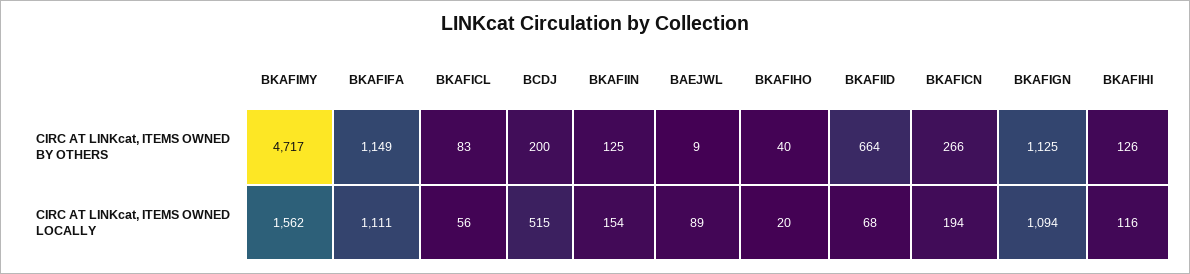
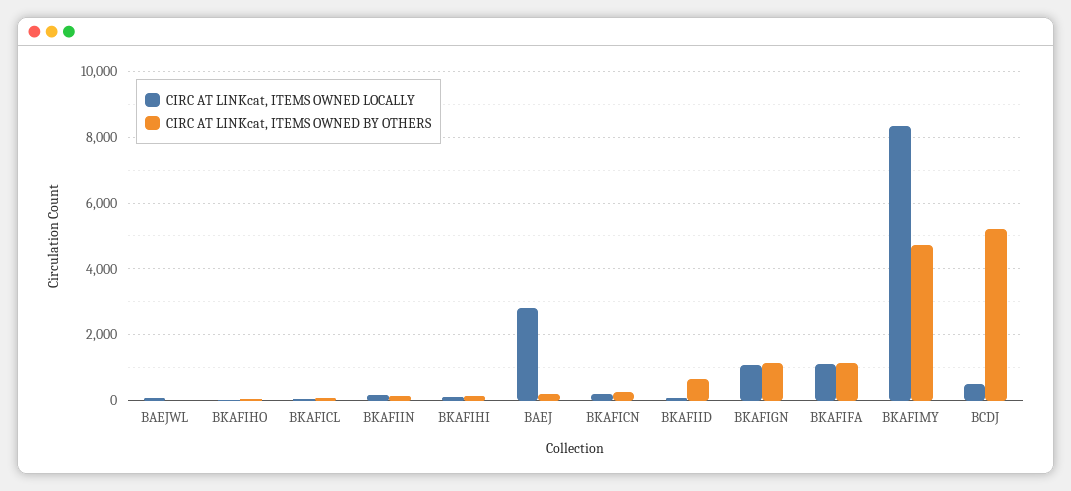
CIRC AT LINKcat, ITEMS OWNED BY OTHERS, BCDJ: 200 -> 5200
CIRC AT LINKcat, ITEMS OWNED LOCALLY, BKAFIMY: 1562 -> 8400
CIRC AT LINKcat, ITEMS OWNED LOCALLY, BAEJ: none -> 2800
CIRC AT LINKcat, ITEMS OWNED BY OTHERS, BAEJ: none -> 200

